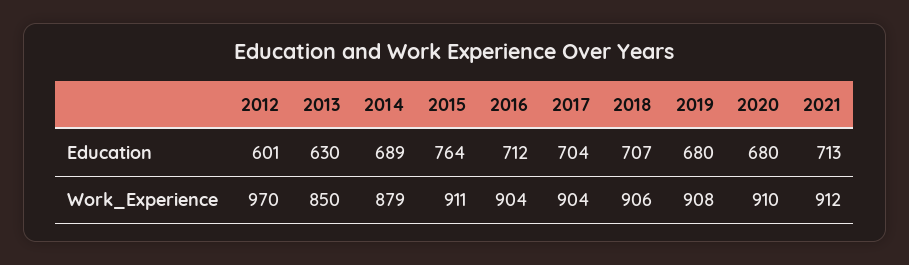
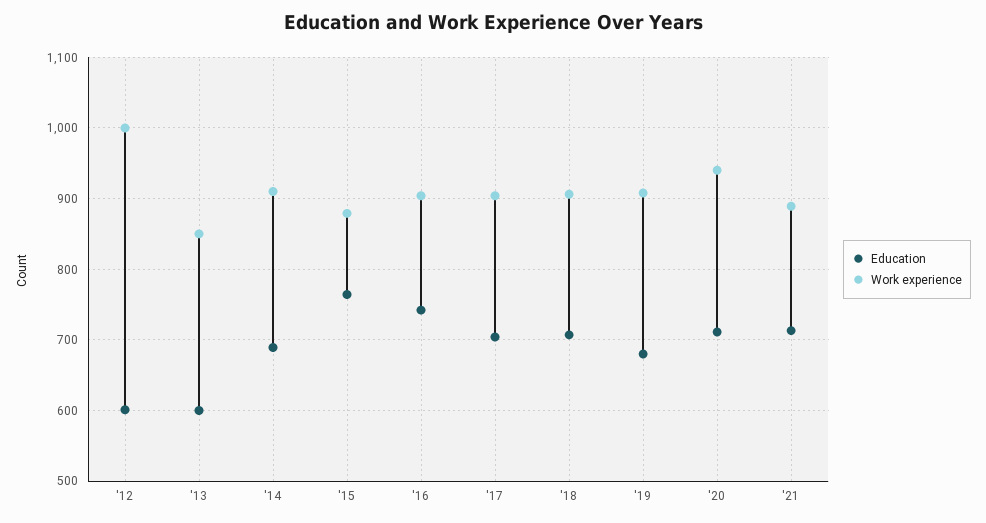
Education, 2013: 630 -> 600
Education, 2016: 712 -> 740
Education, 2020: 680 -> 710
Work_Experience, 2012: 970 -> 1000
Work_Experience, 2014: 879 -> 910
Work_Experience, 2015: 911 -> 880
Work_Experience, 2020: 910 -> 940
Work_Experience, 2021: 912 -> 890

